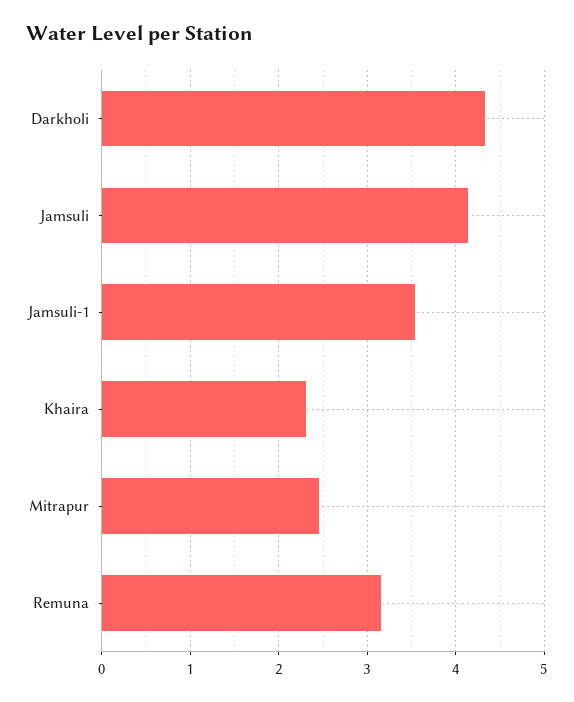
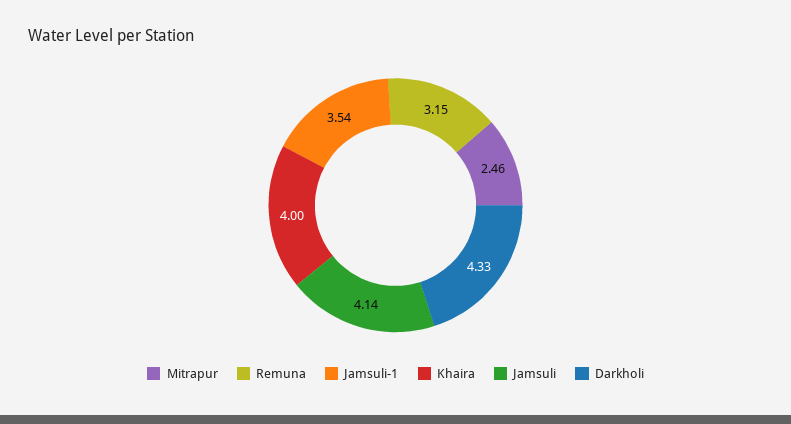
Khaira: 2.3 -> 4

